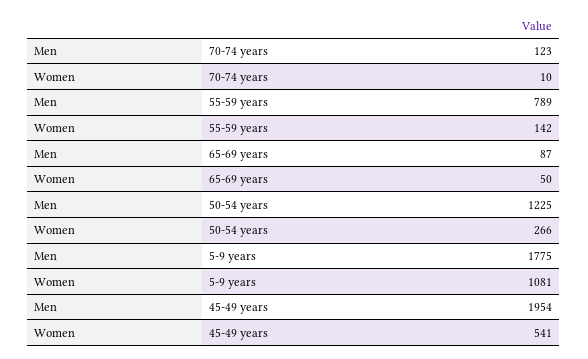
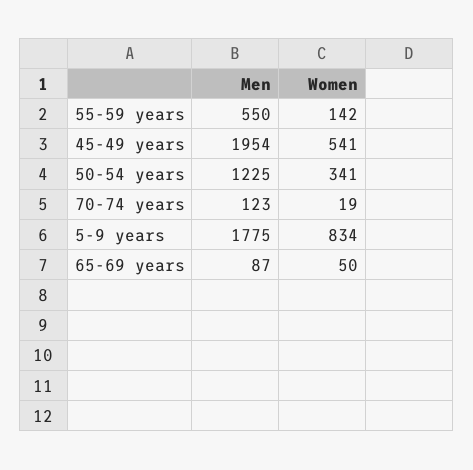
Women, 70-74 years: 10 -> 19
Men, 55-59 years: 789 -> 550
Women, 50-54 years: 266 -> 341
Women, 5-9 years: 1081 -> 834

